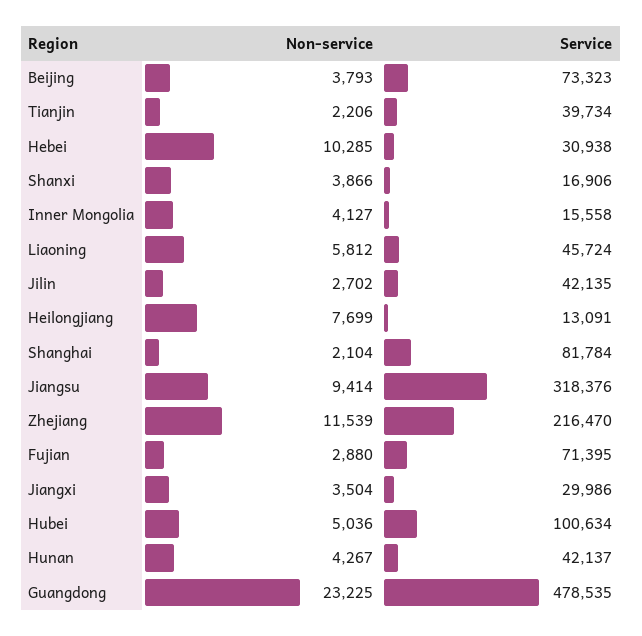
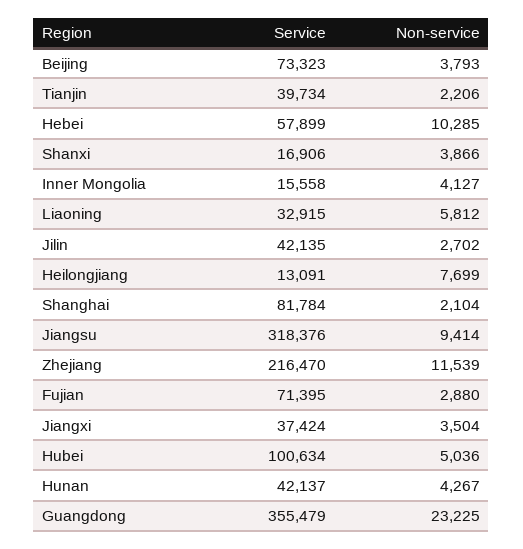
Service, Hebei: 30938 -> 57899
Service, Liaoning: 45724 -> 32915
Service, Jiangxi: 29986 -> 37424
Service, Guangdong: 478535 -> 355479

